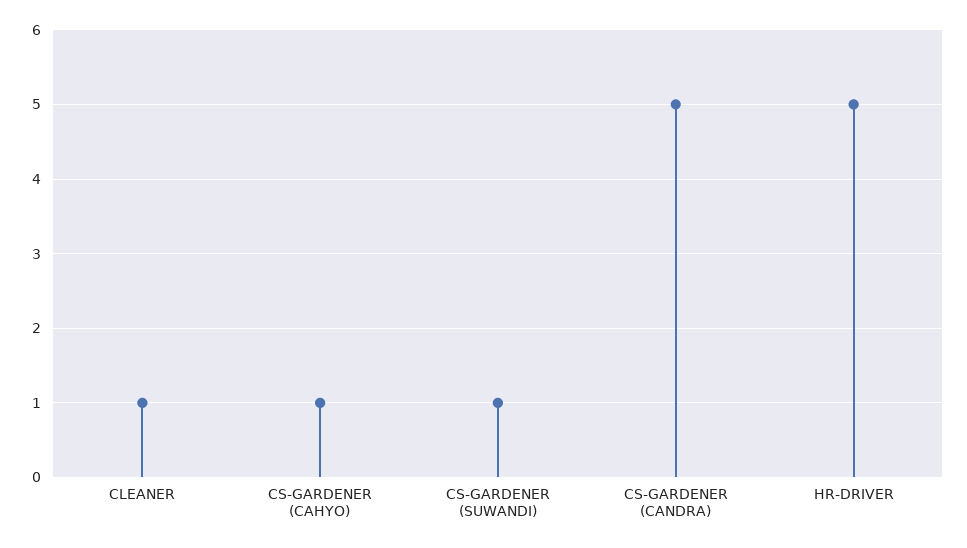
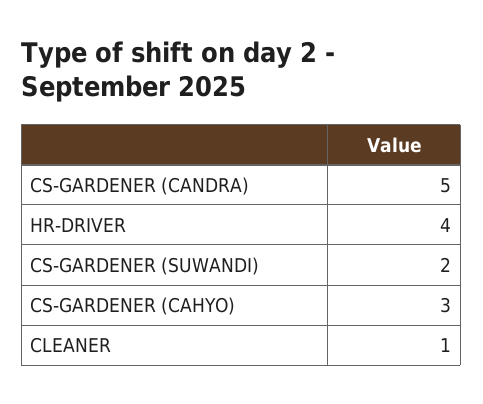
CS-GARDENER (CAHYO): 1 -> 3
CS-GARDENER (SUWANDI): 1 -> 2
HR-DRIVER: 5 -> 4

